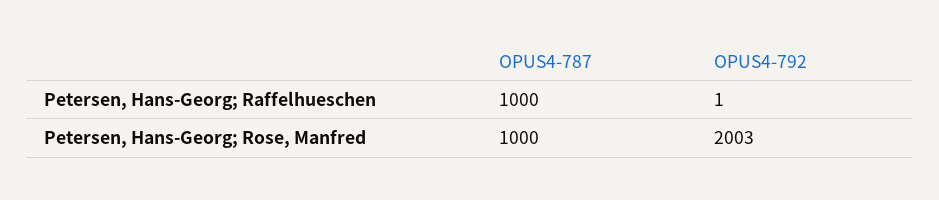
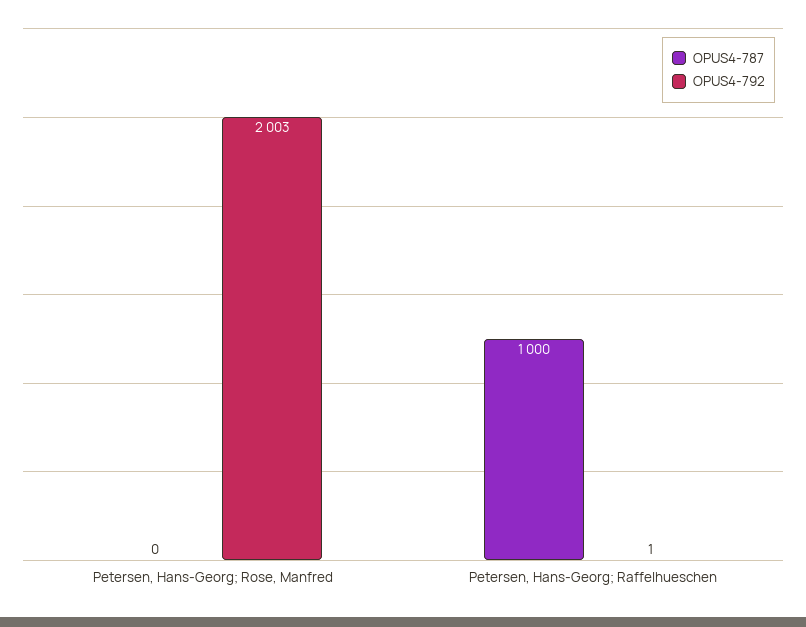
OPUS4-787, Petersen, Hans-Georg; Rose, Manfred: 1000 -> 0

